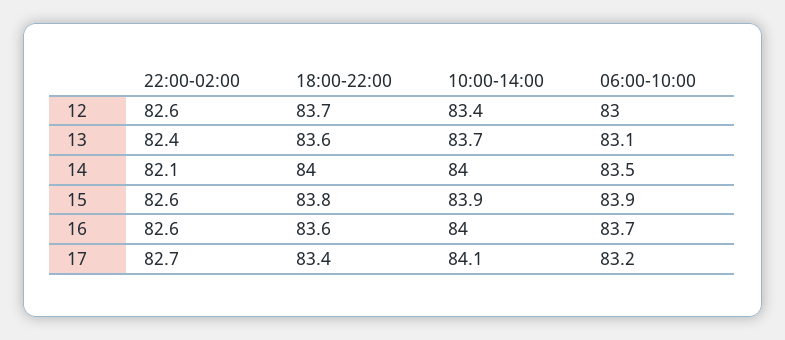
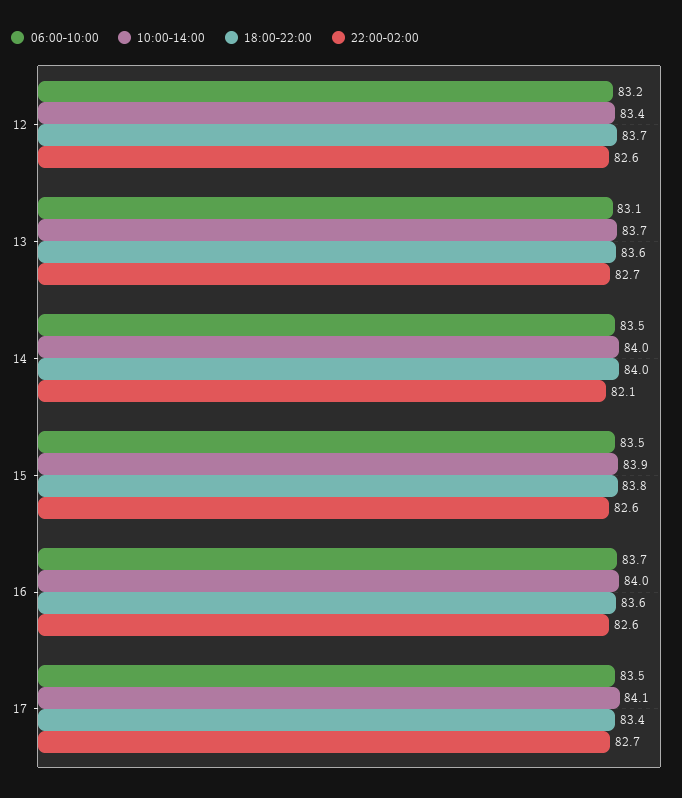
06:00-10:00, 12: 83 -> 83.2
22:00-02:00, 13: 82.4 -> 82.7
06:00-10:00, 15: 83.9 -> 83.5
06:00-10:00, 17: 83.2 -> 83.5

